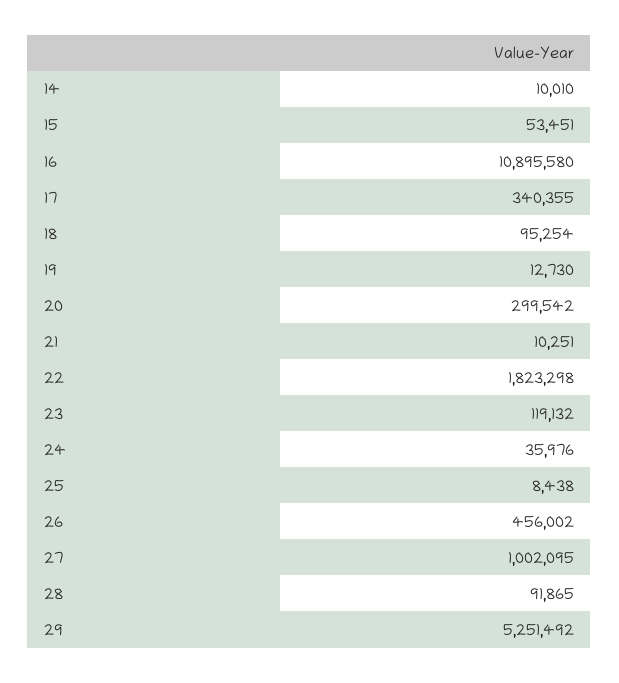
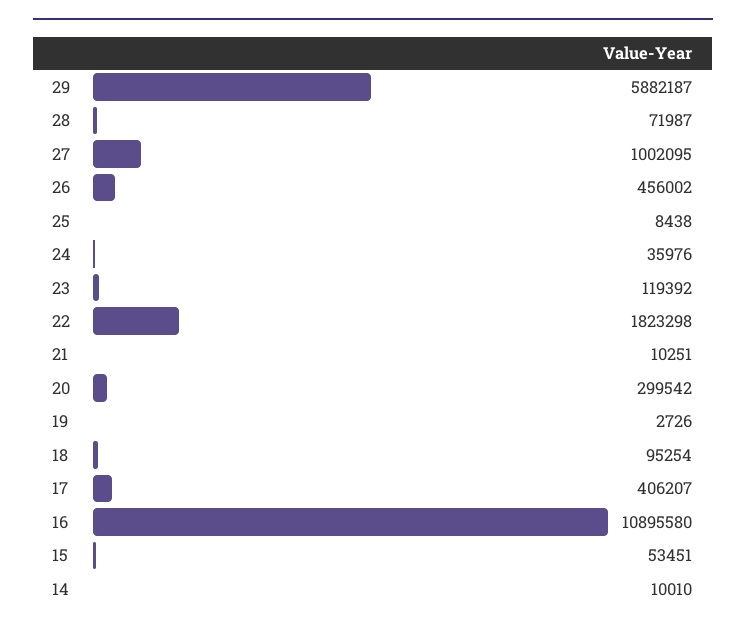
17: 340355 -> 406207
19: 12730 -> 2726
23: 119132 -> 119392
28: 91865 -> 71987
29: 5251492 -> 5882187

